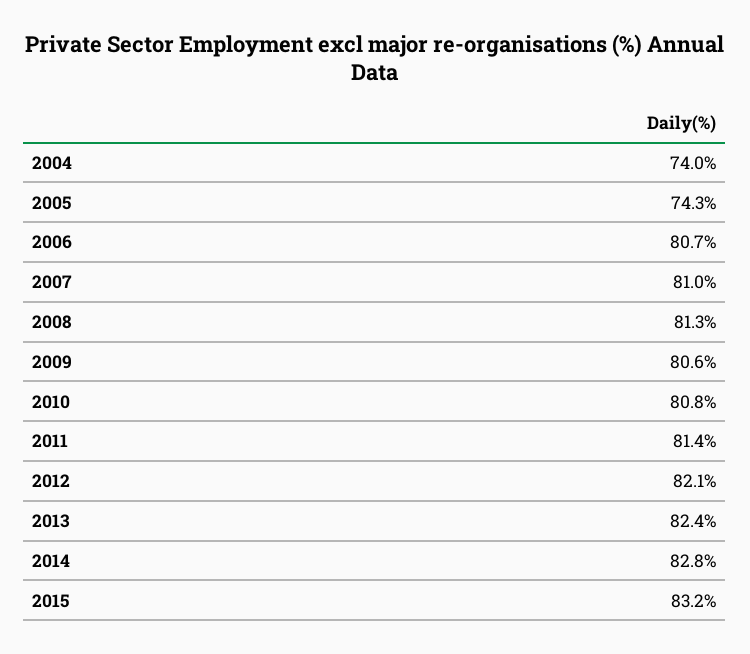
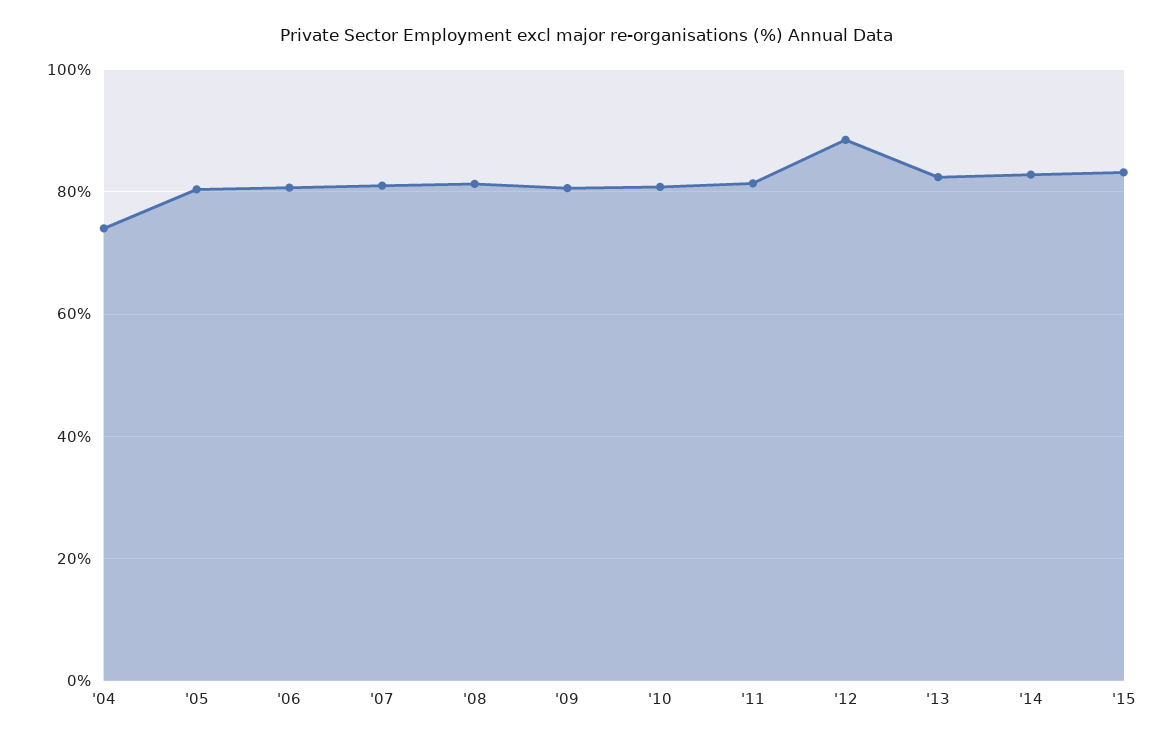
2005: 74.3 -> 80
2012: 82.1 -> 88

